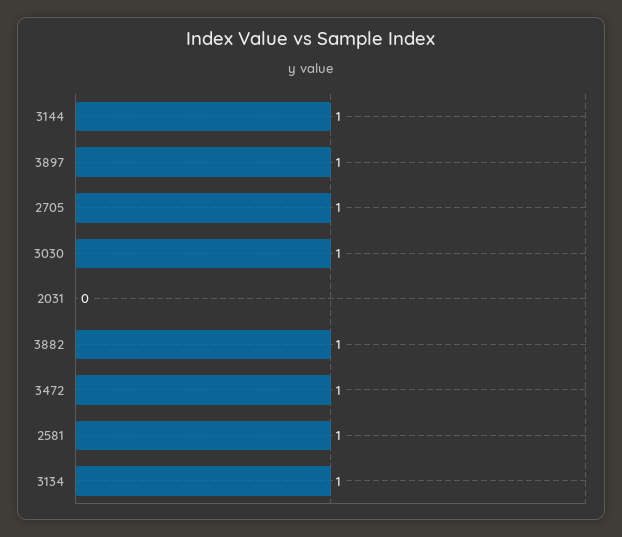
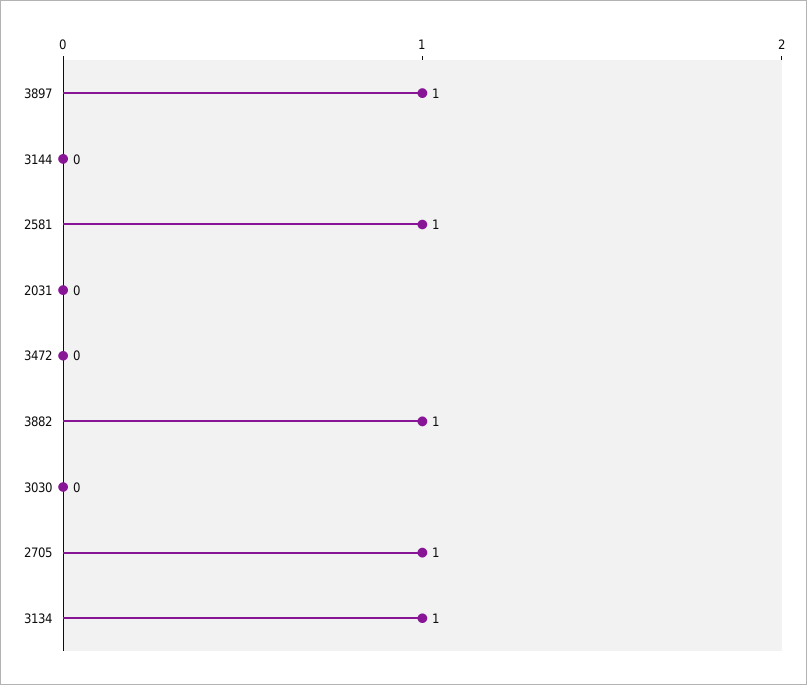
3144: 1 -> 0
3030: 1 -> 0
3472: 1 -> 0

